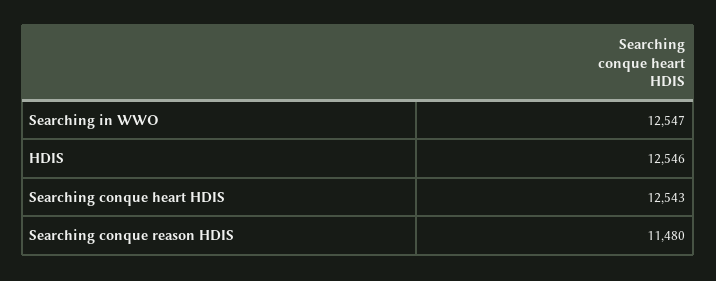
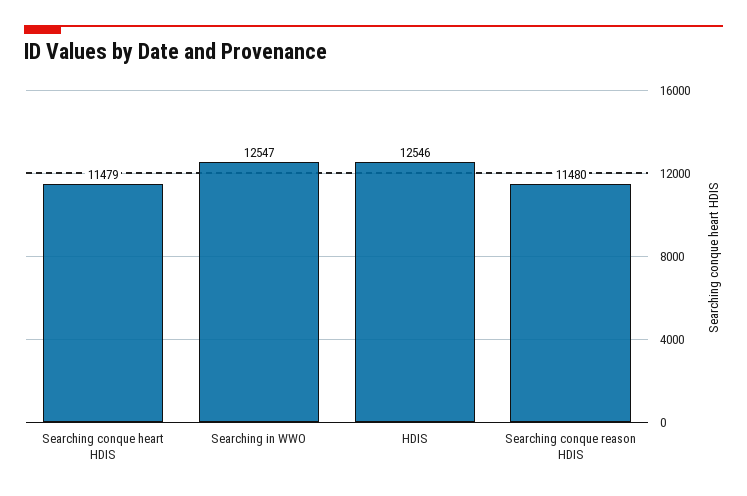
Searching conque heart HDIS: 12543 -> 11479

